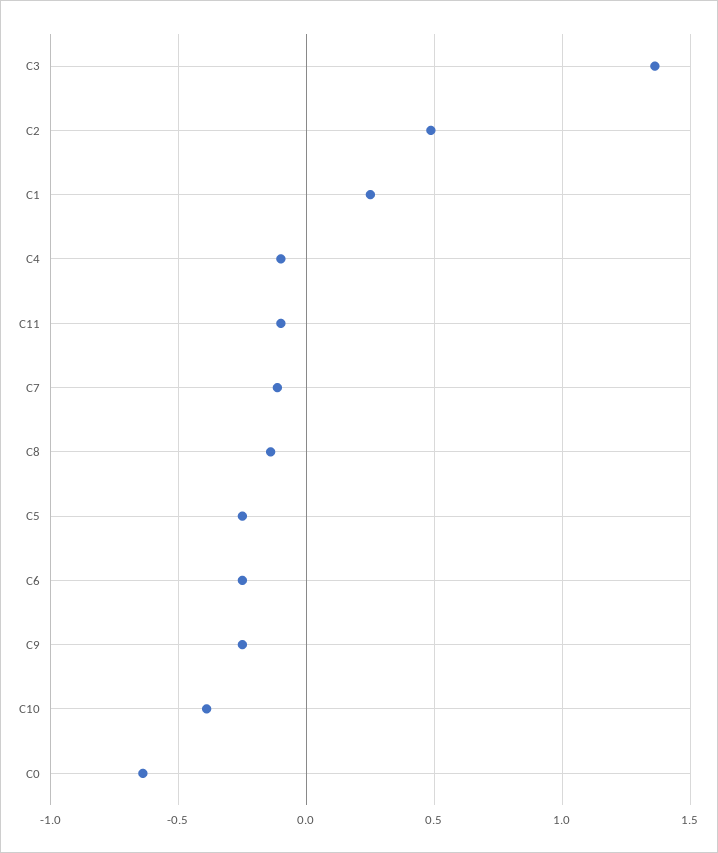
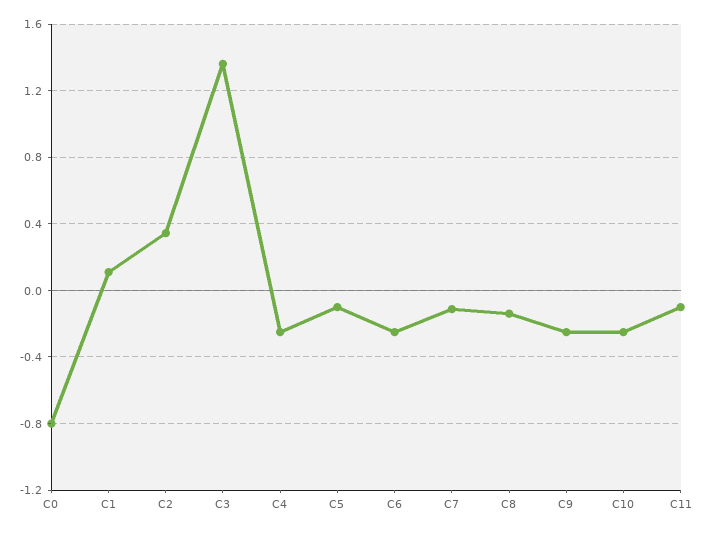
C2: 0.5 -> 0.35
C1: 0.25 -> 0.1
C4: -0.1 -> -0.25
C5: -0.25 -> -0.1
C10: -0.4 -> -0.25
C0: -0.65 -> -0.8

